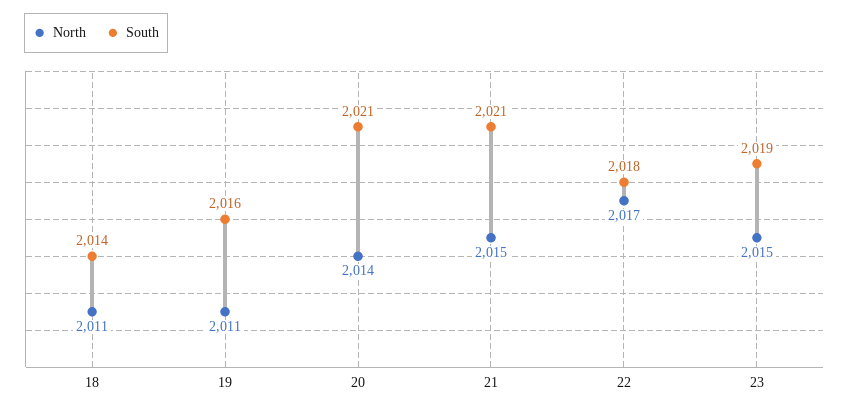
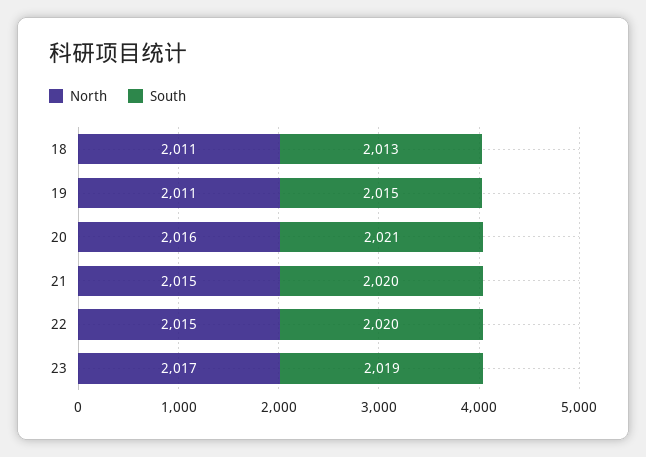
South, 18: 2014 -> 2013
South, 19: 2016 -> 2015
North, 20: 2014 -> 2016
South, 21: 2021 -> 2020
North, 22: 2017 -> 2015
South, 22: 2018 -> 2020
North, 23: 2015 -> 2017

